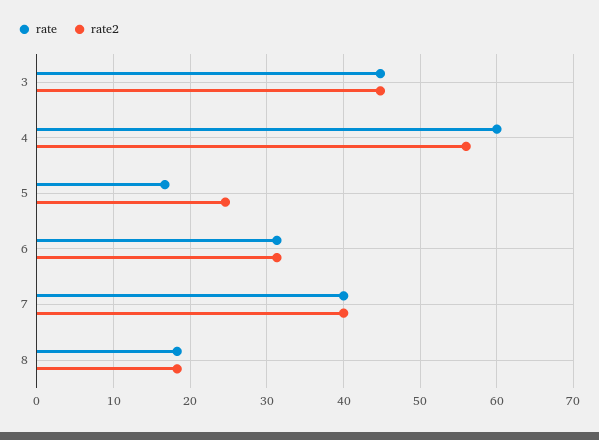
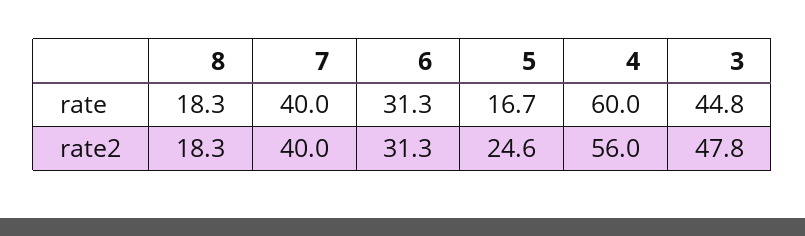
rate2, 3: 45 -> 47.8

